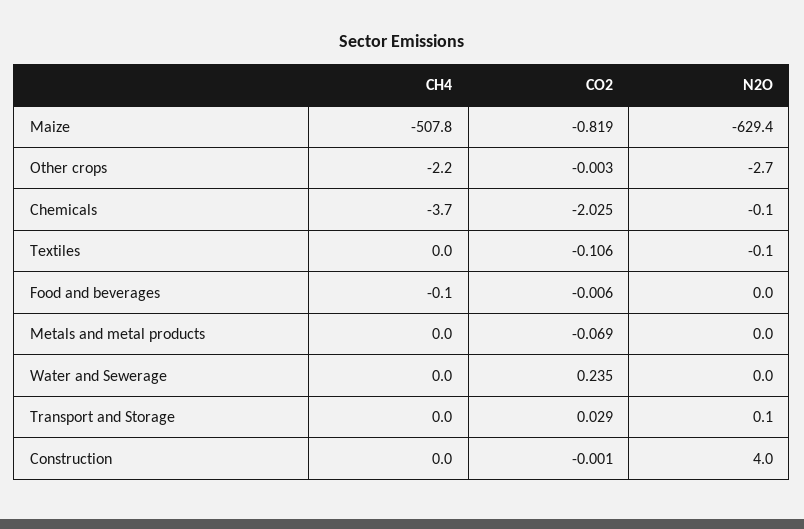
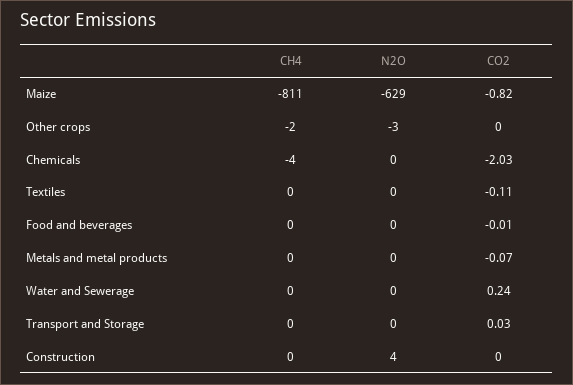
CH4, Maize: -507.8 -> -811

